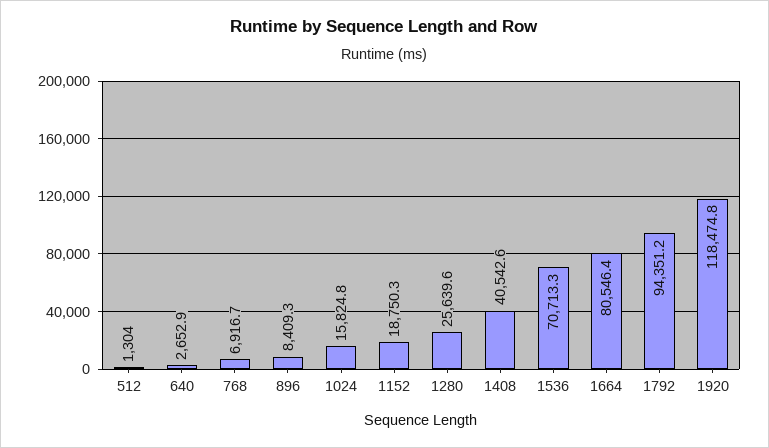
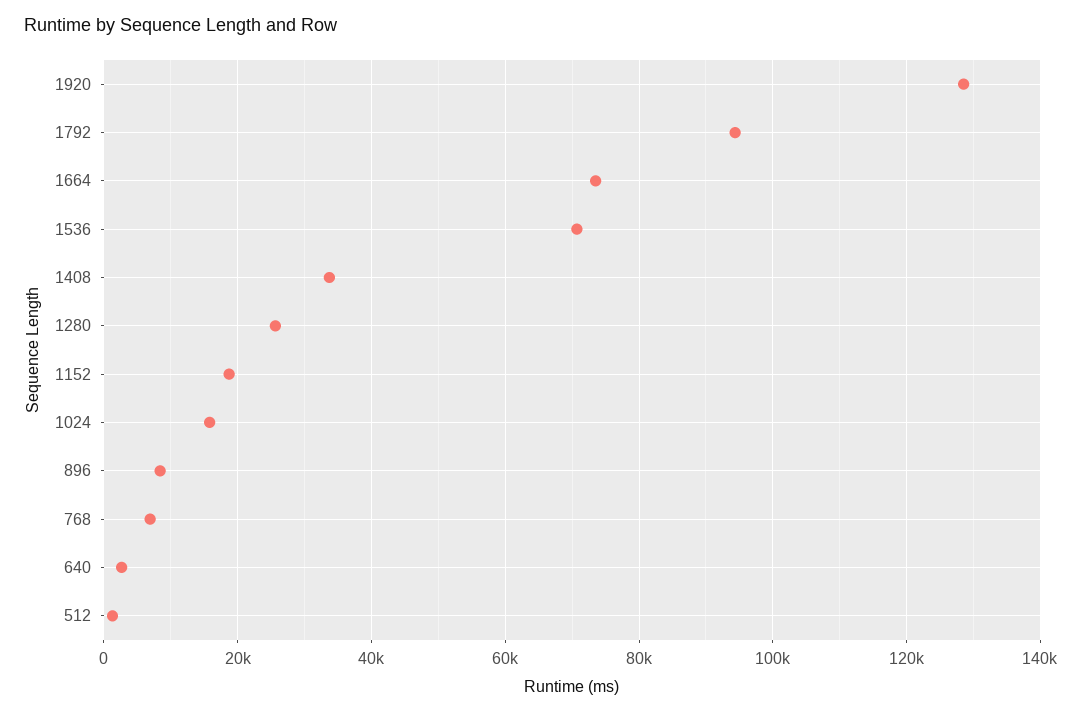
1408: 40542.6 -> 34000
1664: 80546.4 -> 74000
1920: 118474.8 -> 128000

